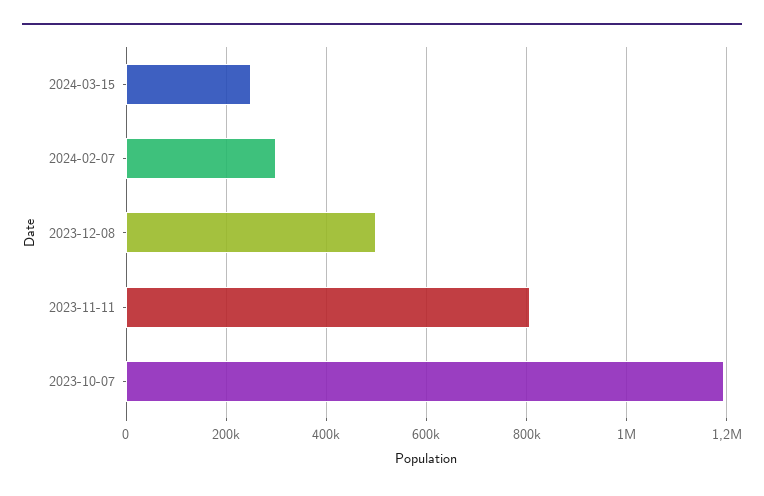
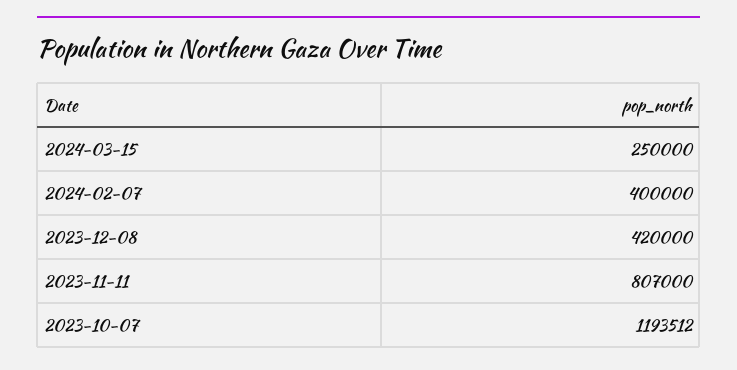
2024-02-07: 300000 -> 400000
2023-12-08: 500000 -> 420000

